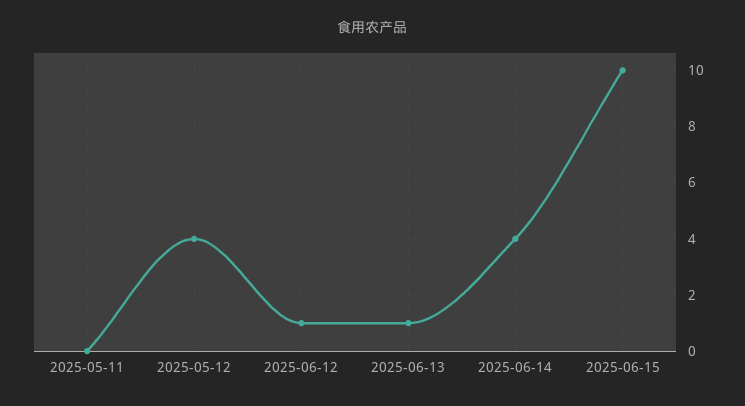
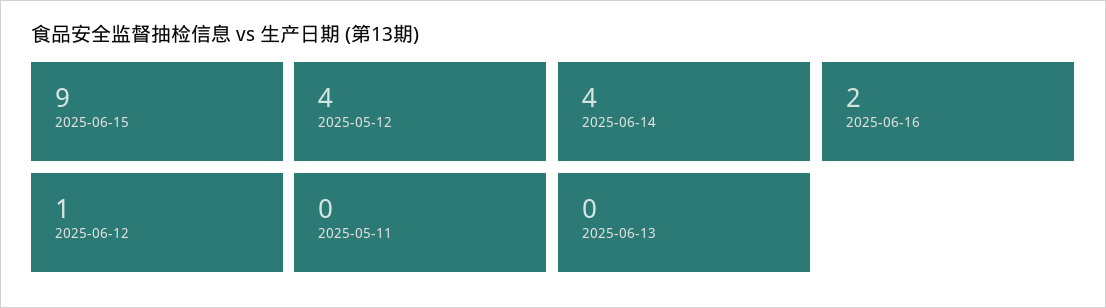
2025-06-13: 1 -> 0
2025-06-15: 10 -> 9
2025-06-16: none -> 2

